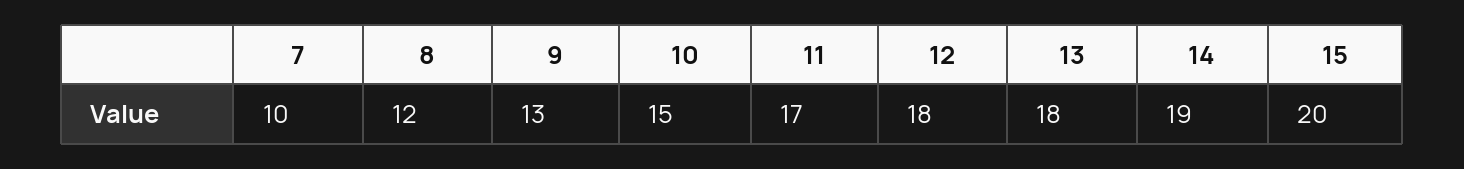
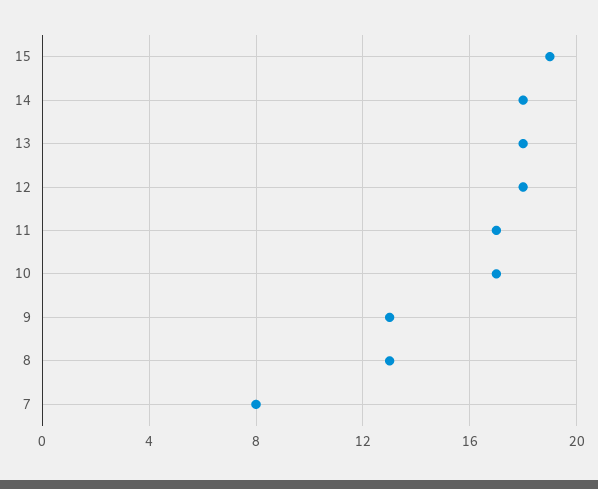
7: 10 -> 8
8: 12 -> 13
10: 15 -> 17
14: 19 -> 18
15: 20 -> 19

